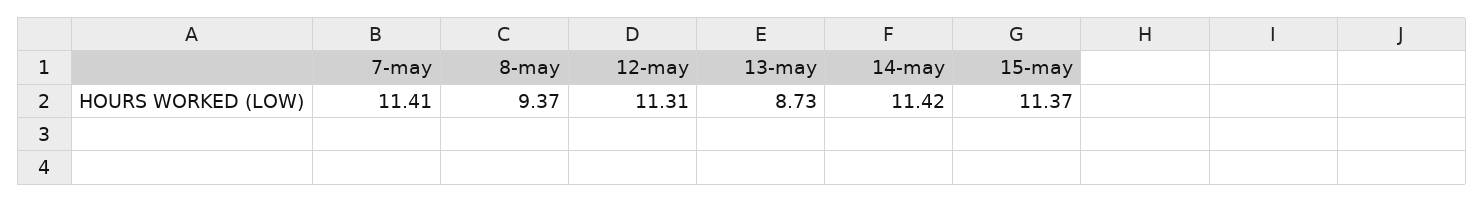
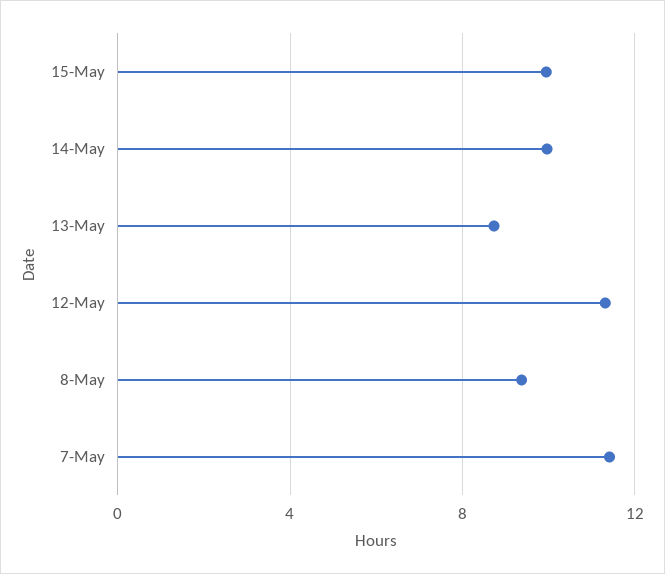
14-may: 11.42 -> 10
15-may: 11.37 -> 10

